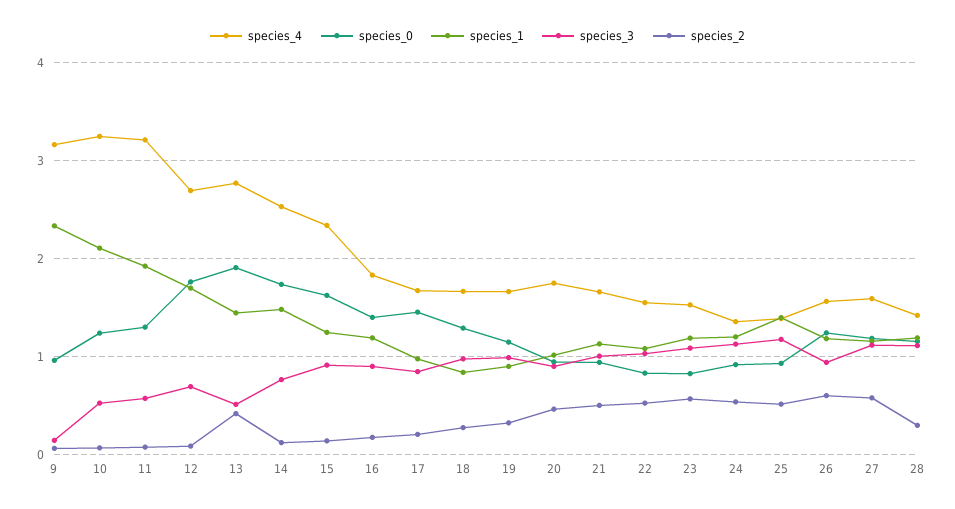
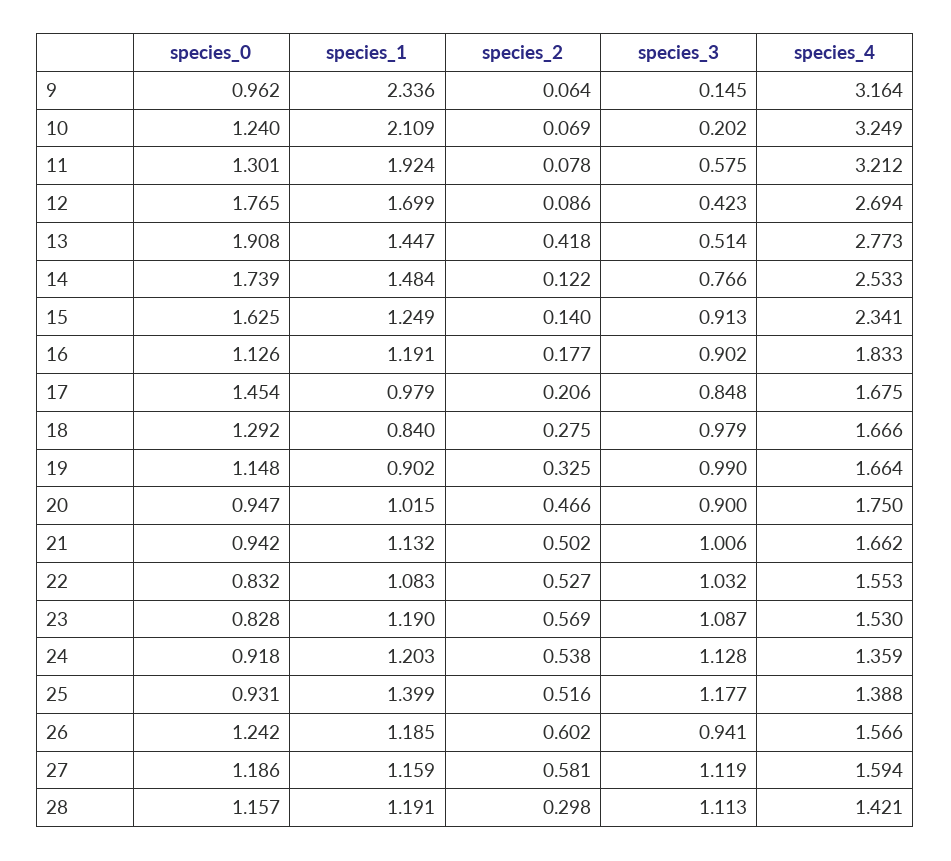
species_3, 10: 0.5 -> 0.202
species_3, 12: 0.7 -> 0.423
species_0, 16: 1.4 -> 1.126

